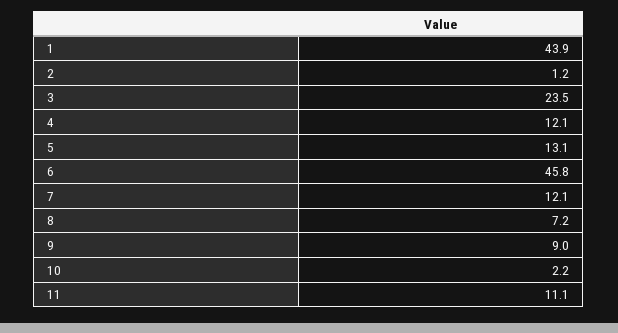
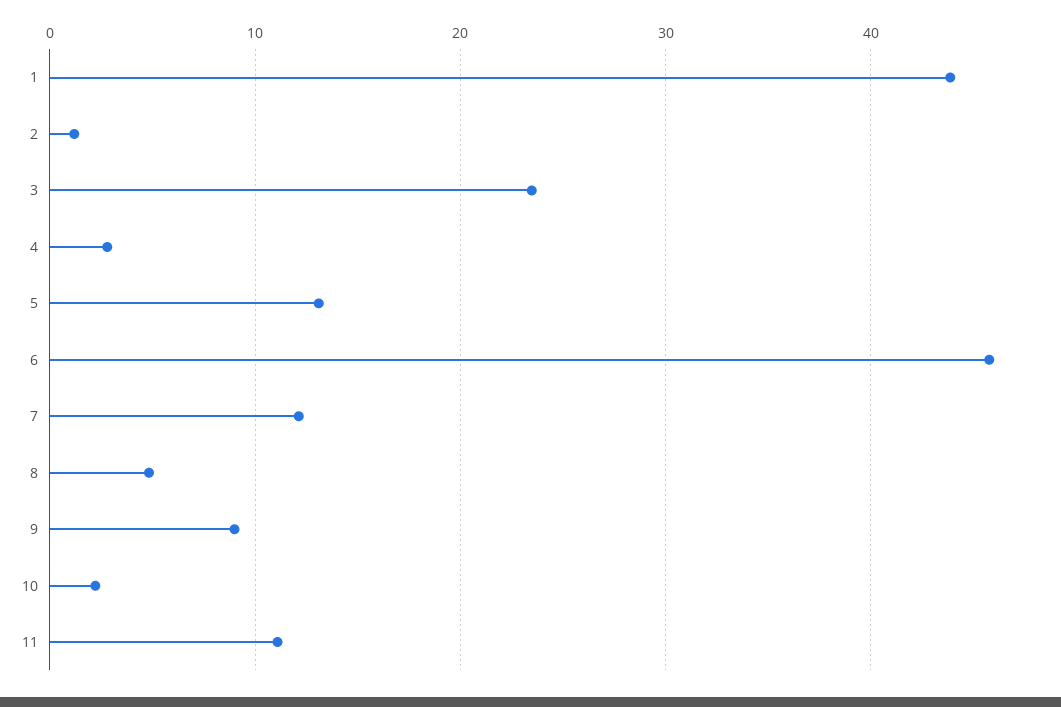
4: 12.1 -> 3
8: 7.2 -> 5

